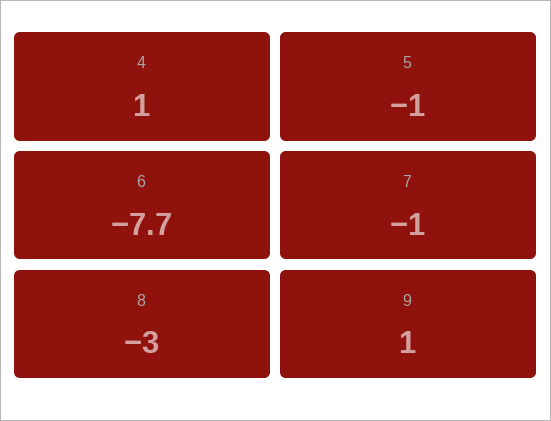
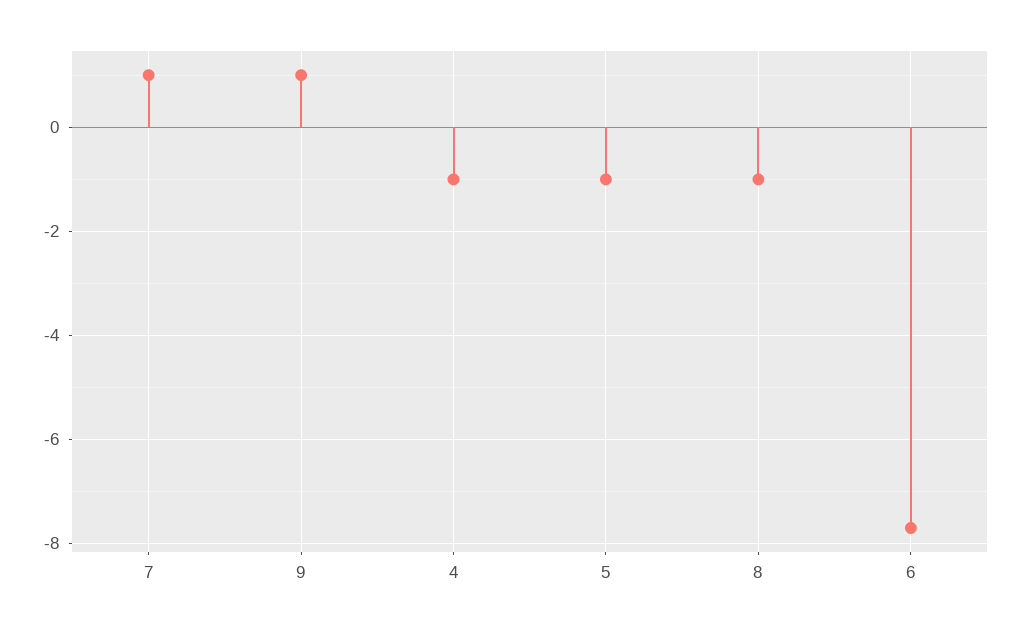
4: 1 -> -1
7: -1 -> 1
8: -3 -> -1

